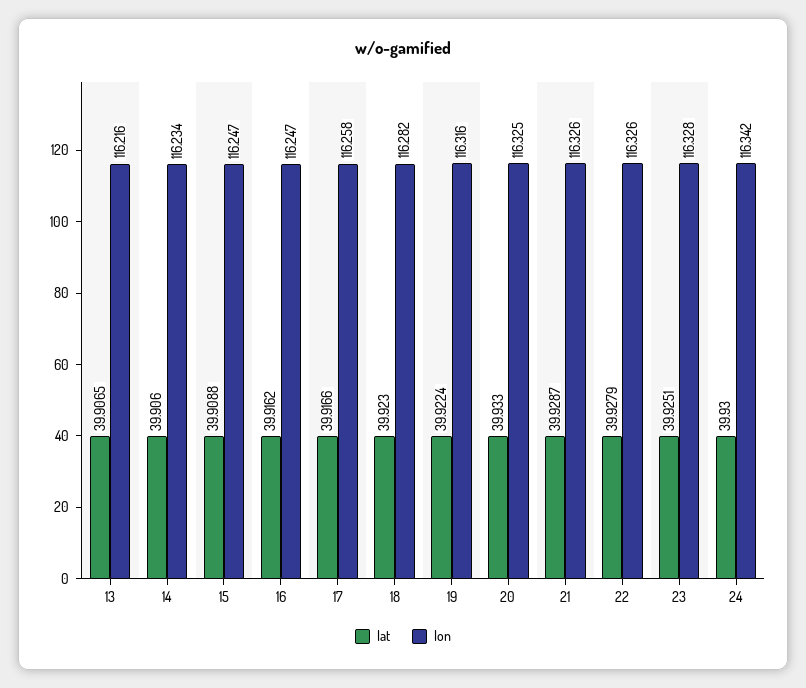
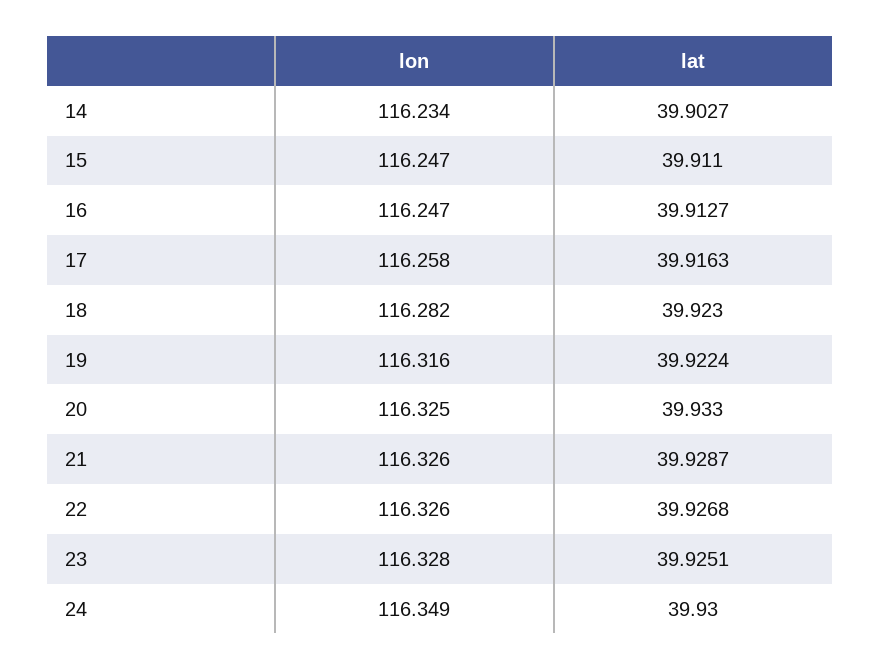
lat, 13: 39.9065 -> none
lon, 13: 116.216 -> none
lat, 14: 39.906 -> 39.9027
lat, 15: 39.9088 -> 39.911
lat, 16: 39.9162 -> 39.9127
lat, 17: 39.9166 -> 39.9163
lat, 22: 39.9279 -> 39.9268
lon, 24: 116.342 -> 116.349

